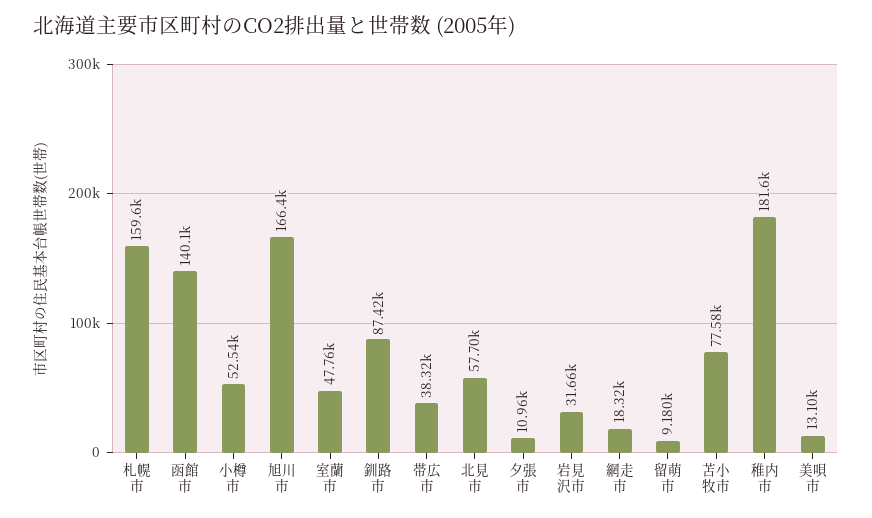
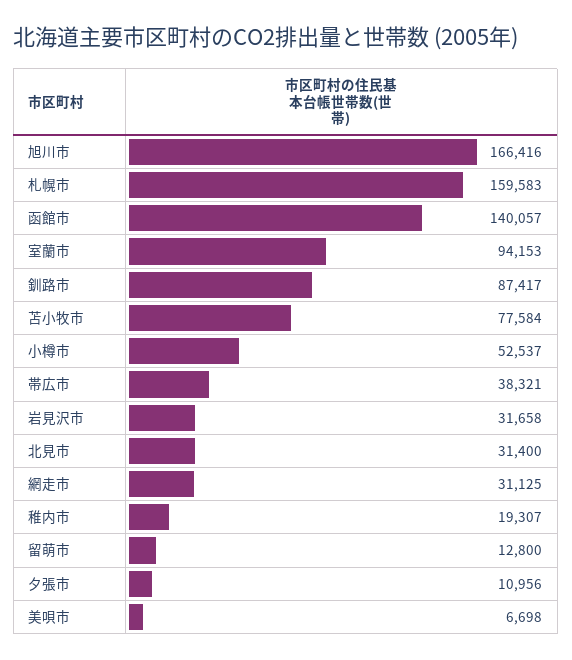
室蘭市: 47760 -> 94153
北見市: 57700 -> 31400
網走市: 18320 -> 31125
留萌市: 9180 -> 12800
稚内市: 181600 -> 19307
美唄市: 13100 -> 6698

